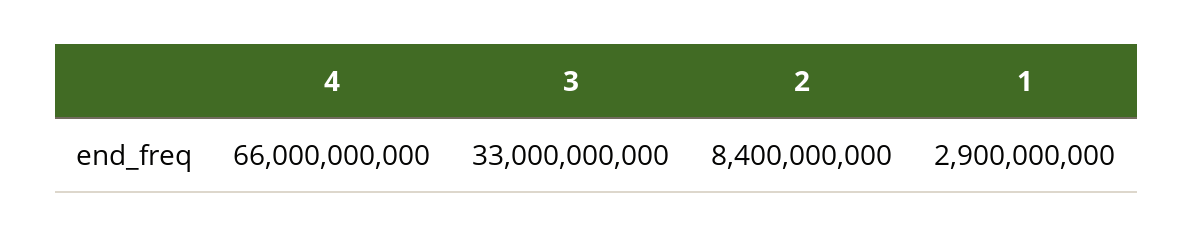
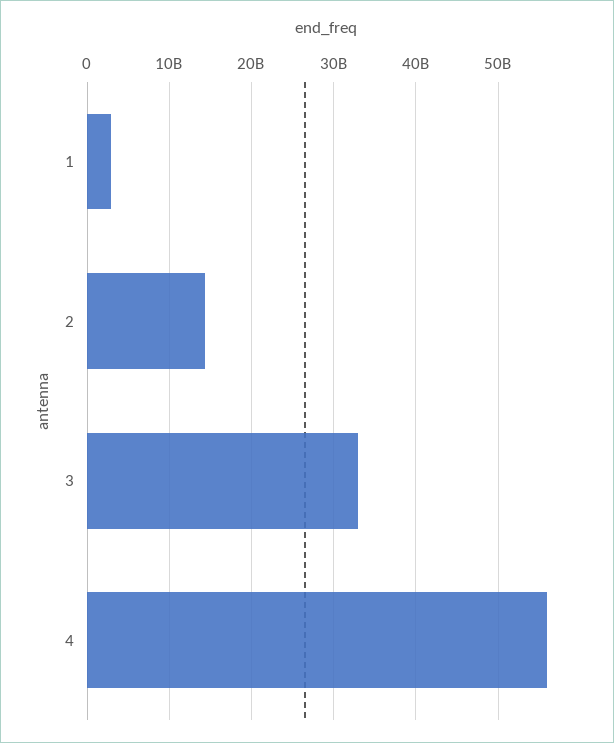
4: 66000000000 -> 56000000000
2: 8400000000 -> 14000000000

